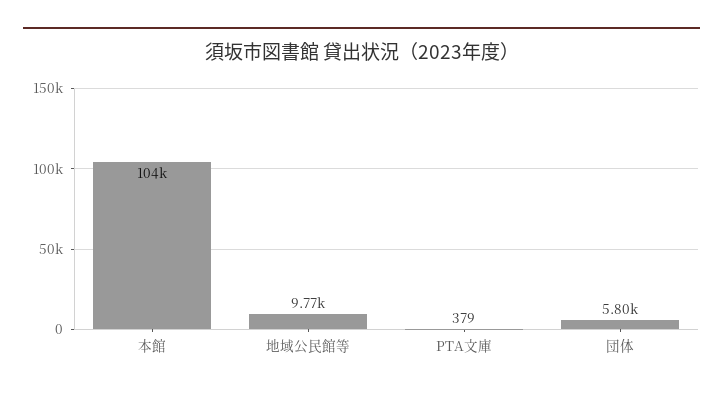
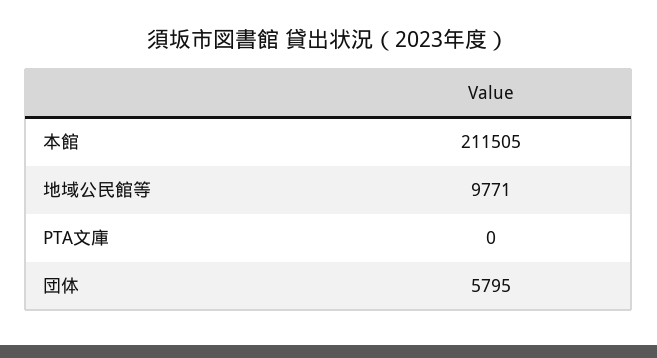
本館: 104000 -> 211505
PTA文庫: 379 -> 0

